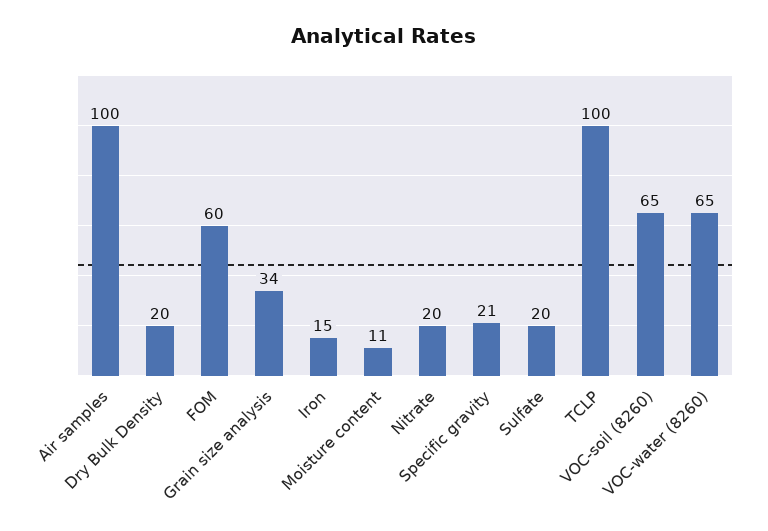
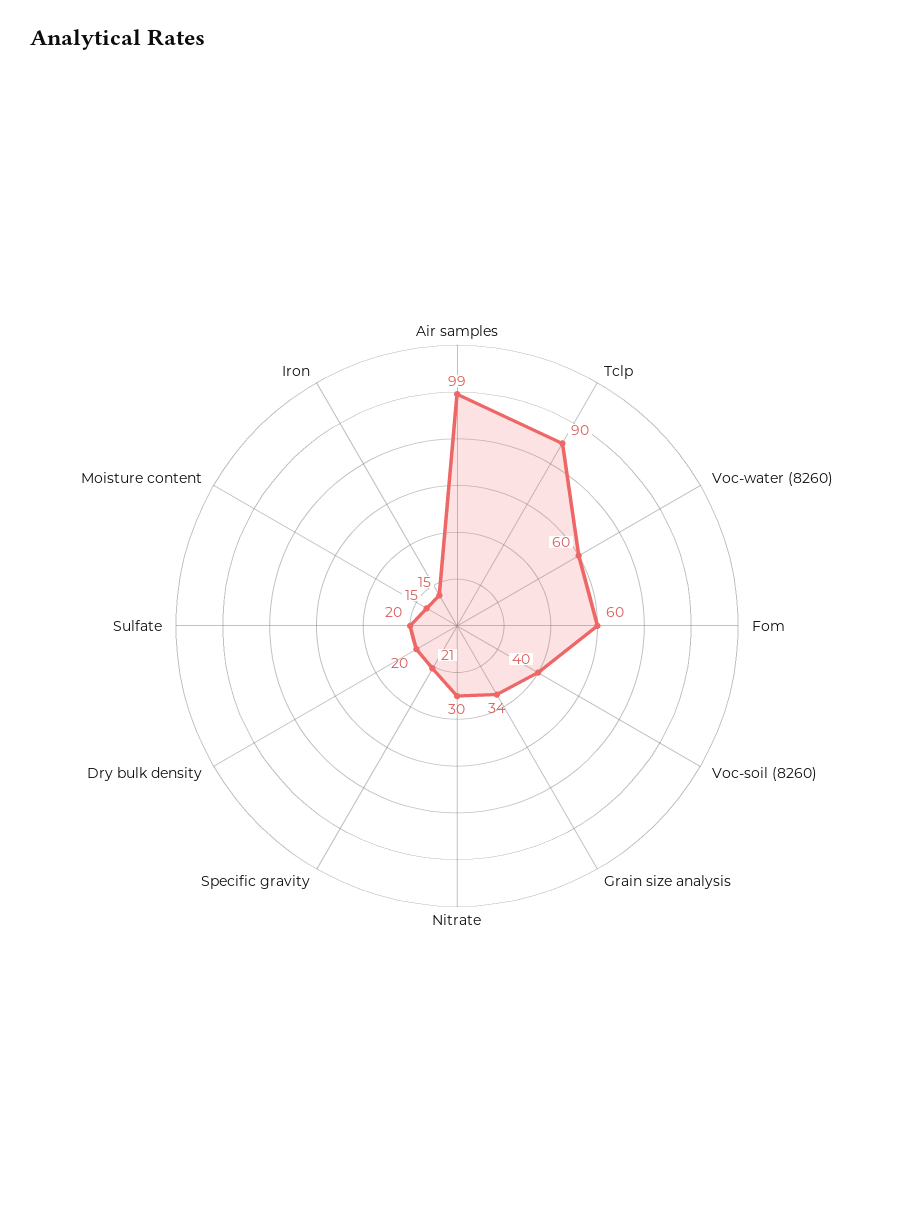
Air samples: 100 -> 99
Moisture content: 11 -> 15
Nitrate: 20 -> 30
TCLP: 100 -> 90
VOC-soil (8260): 65 -> 40
VOC-water (8260): 65 -> 60

